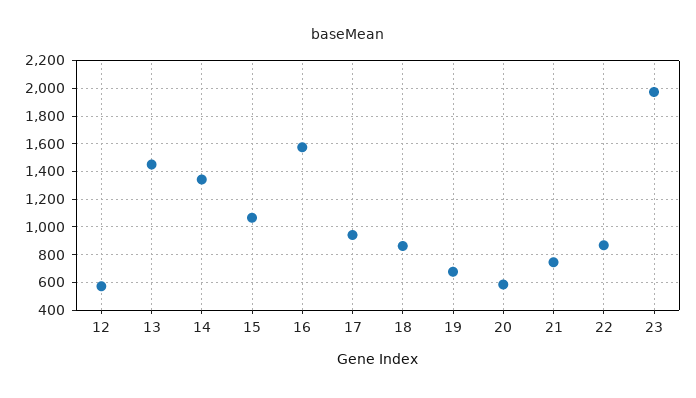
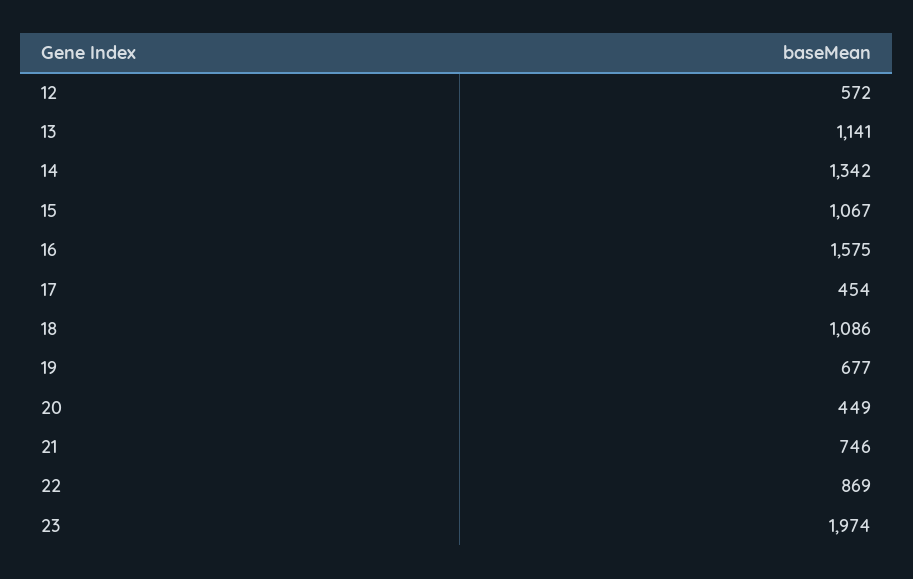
13: 1450 -> 1141
17: 950 -> 454
18: 850 -> 1086
20: 600 -> 449

